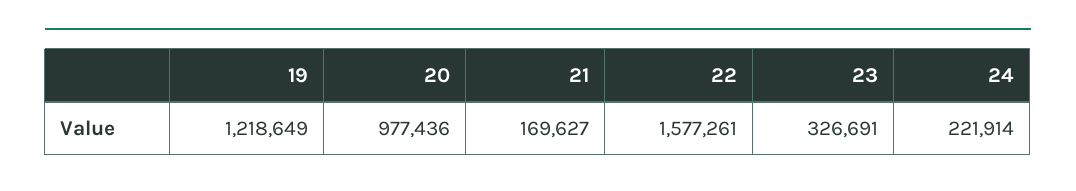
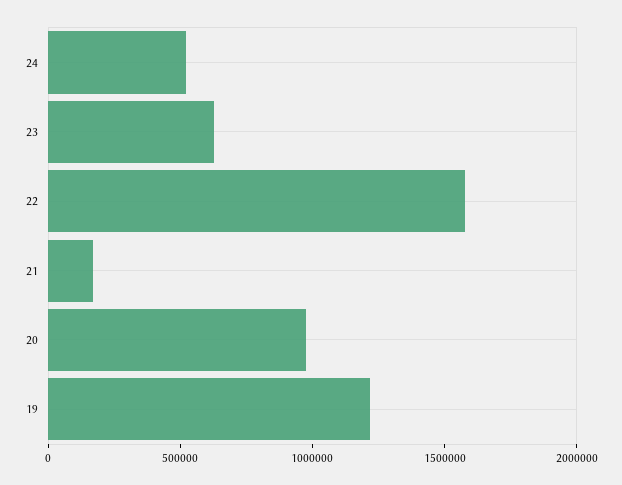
23: 326691 -> 600000
24: 221914 -> 500000

